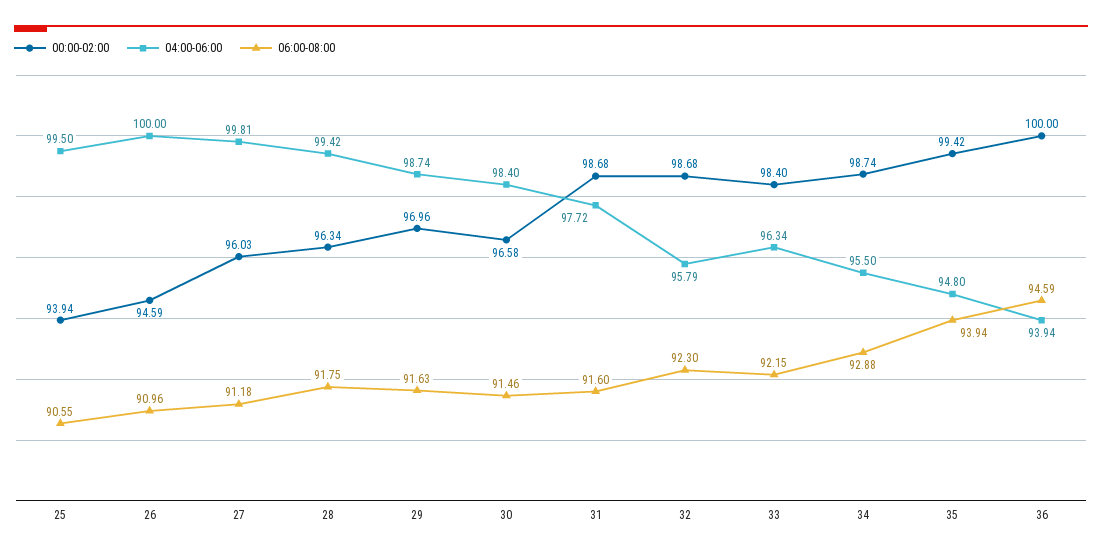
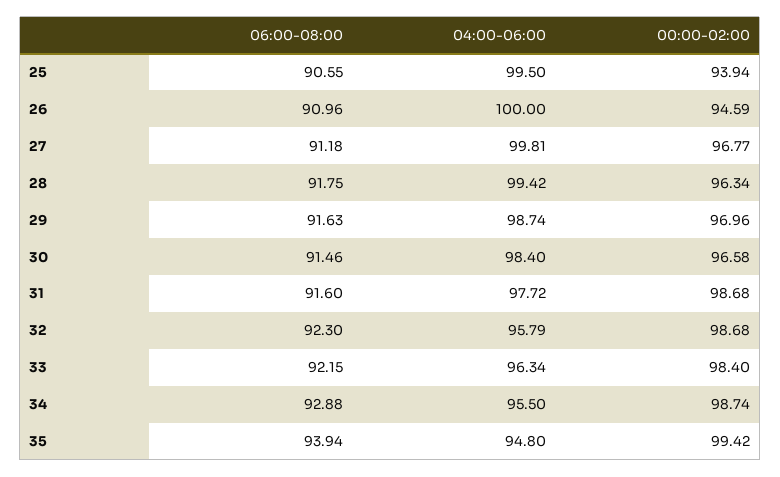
00:00-02:00, 27: 96.03 -> 96.77
00:00-02:00, 36: 100 -> none
04:00-06:00, 36: 93.94 -> none
06:00-08:00, 36: 94.59 -> none

